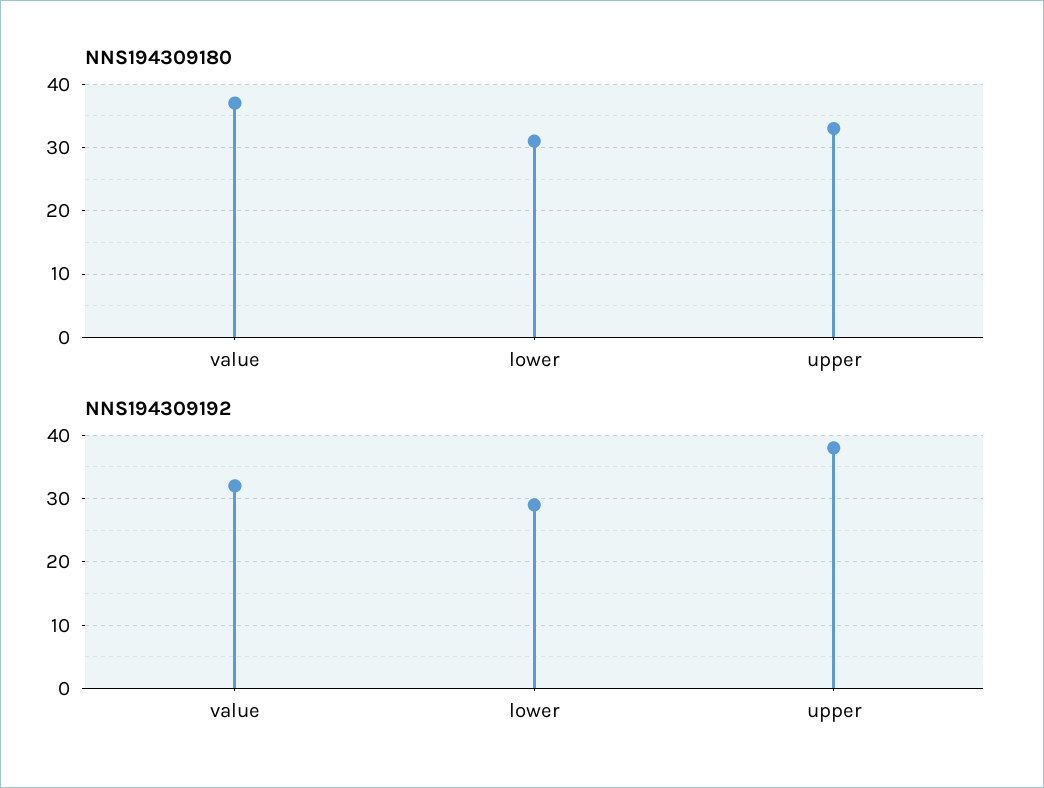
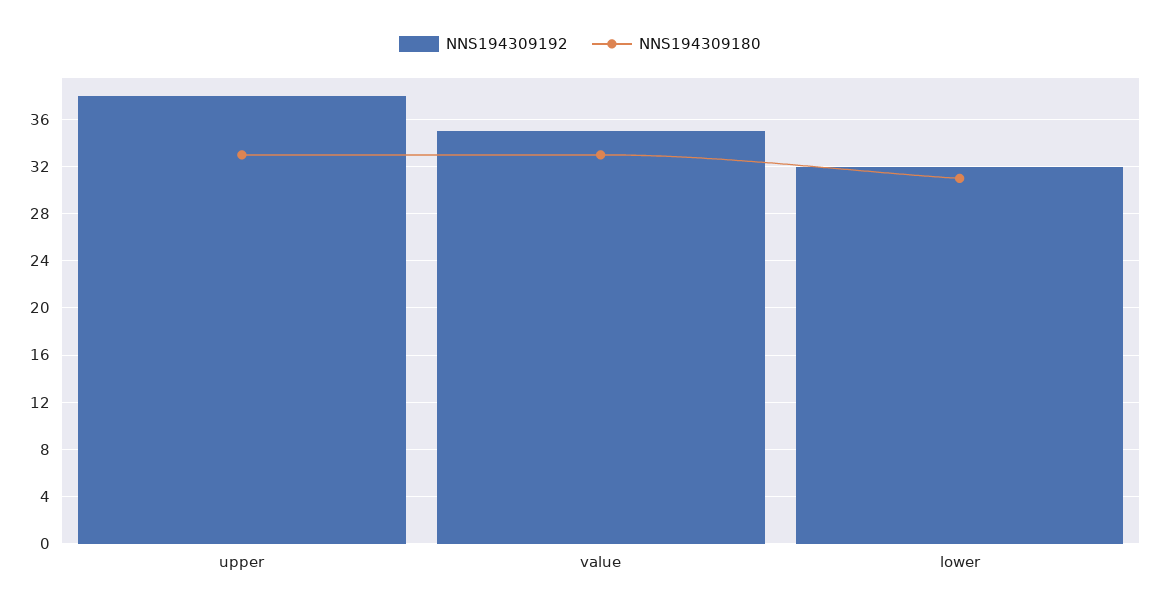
NNS194309180, value: 37 -> 33
NNS194309192, value: 32 -> 35
NNS194309192, lower: 29 -> 32

